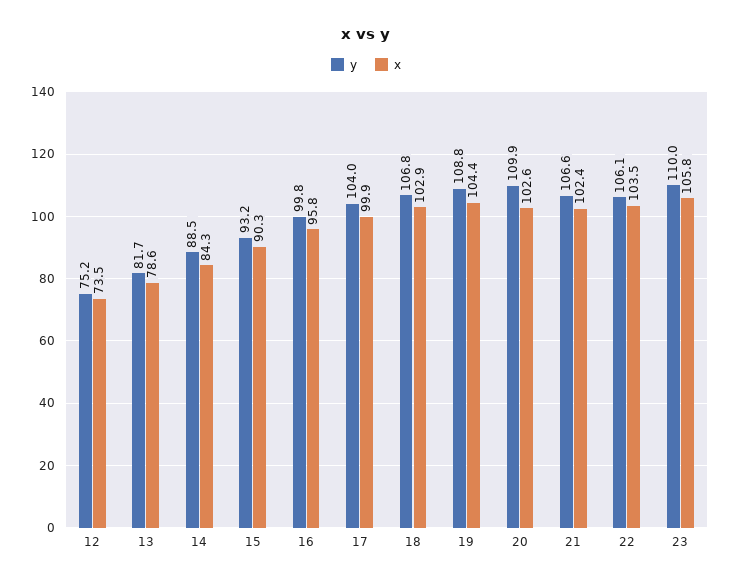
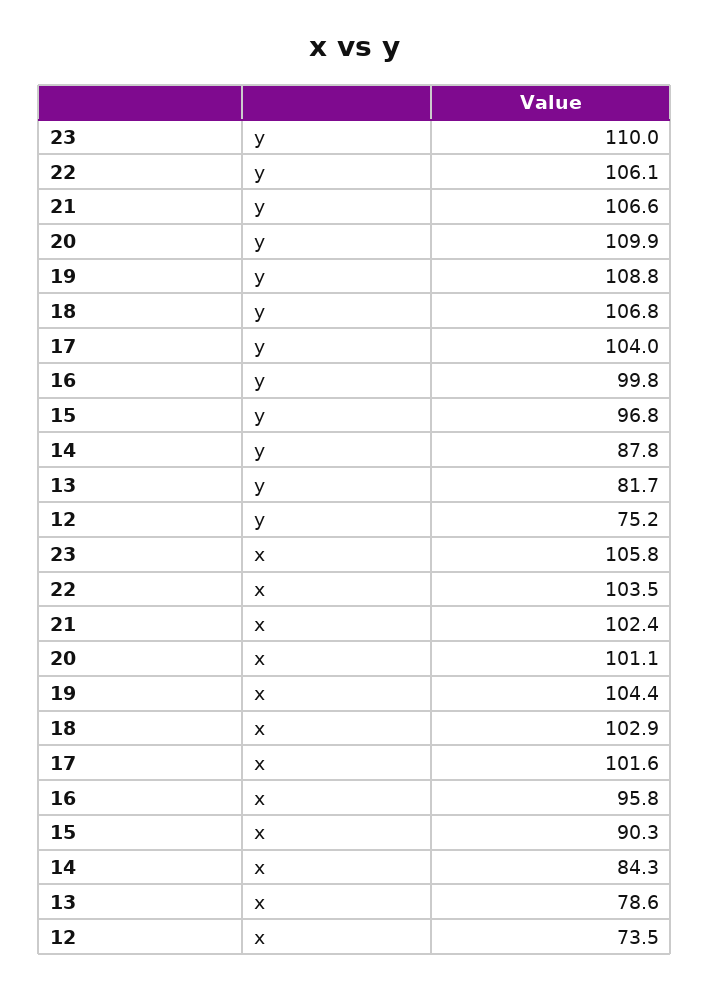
y, 14: 88.5 -> 87.8
y, 15: 93.2 -> 96.8
x, 17: 99.9 -> 101.6
x, 20: 102.6 -> 101.1

